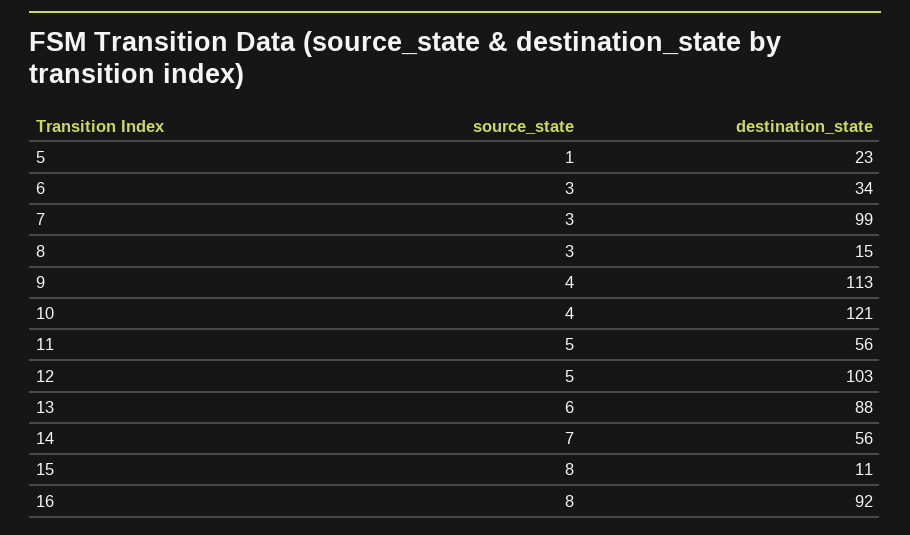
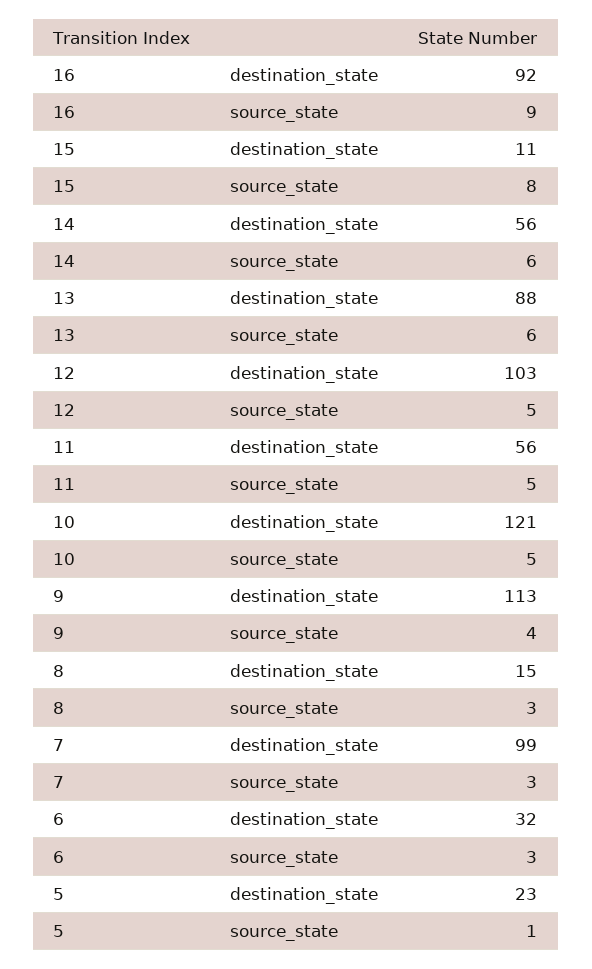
destination_state, 6: 34 -> 32
source_state, 10: 4 -> 5
source_state, 14: 7 -> 6
source_state, 16: 8 -> 9

